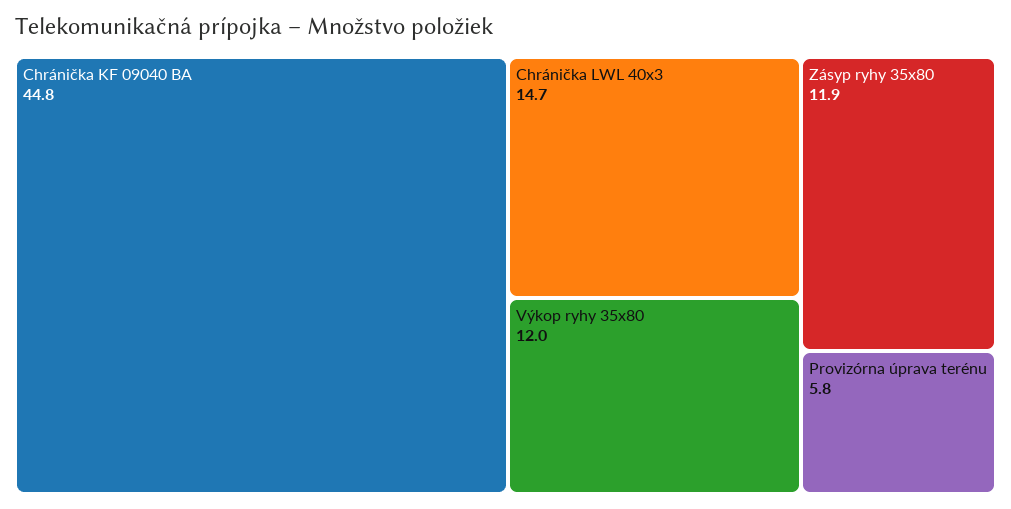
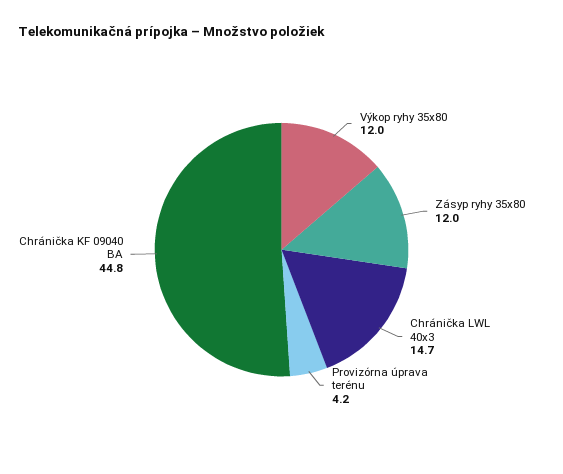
Zásyp ryhy 35x80: 11.9 -> 12
Provizórna úprava terénu: 5.8 -> 4.2

